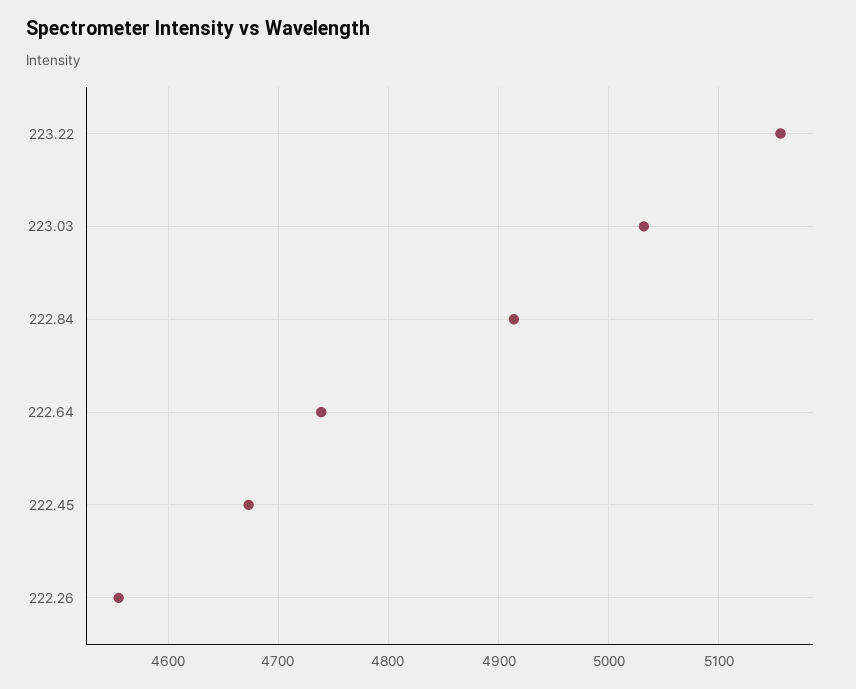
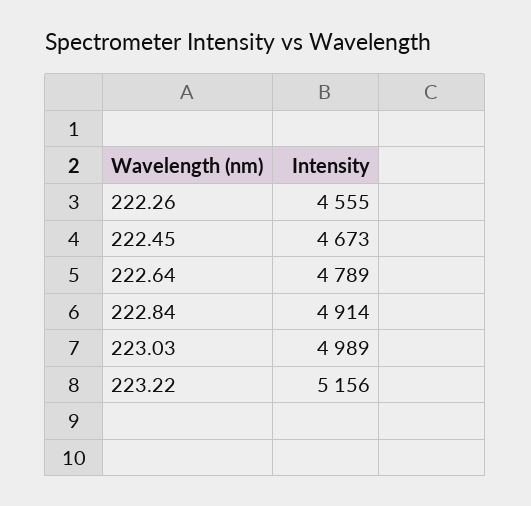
223.03: 5030 -> 4989
222.64: 4740 -> 4789

